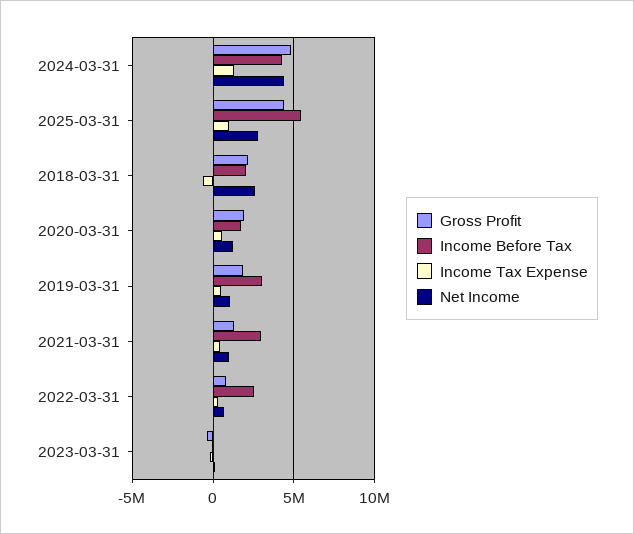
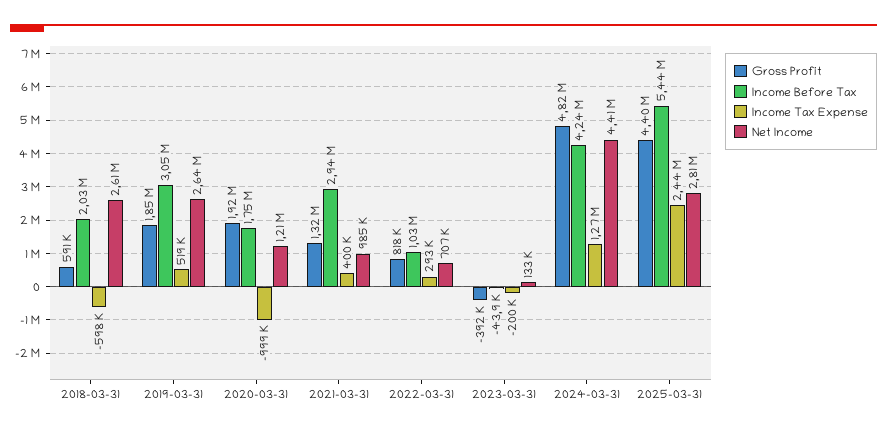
Income Tax Expense, 2025-03-31: 1000000 -> 2440000
Gross Profit, 2018-03-31: 2000000 -> 591000
Income Tax Expense, 2020-03-31: 500000 -> -999000
Net Income, 2019-03-31: 1000000 -> 2640000
Income Before Tax, 2022-03-31: 2500000 -> 1030000

